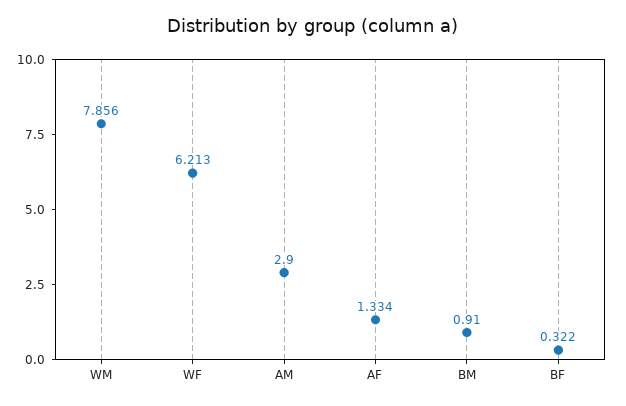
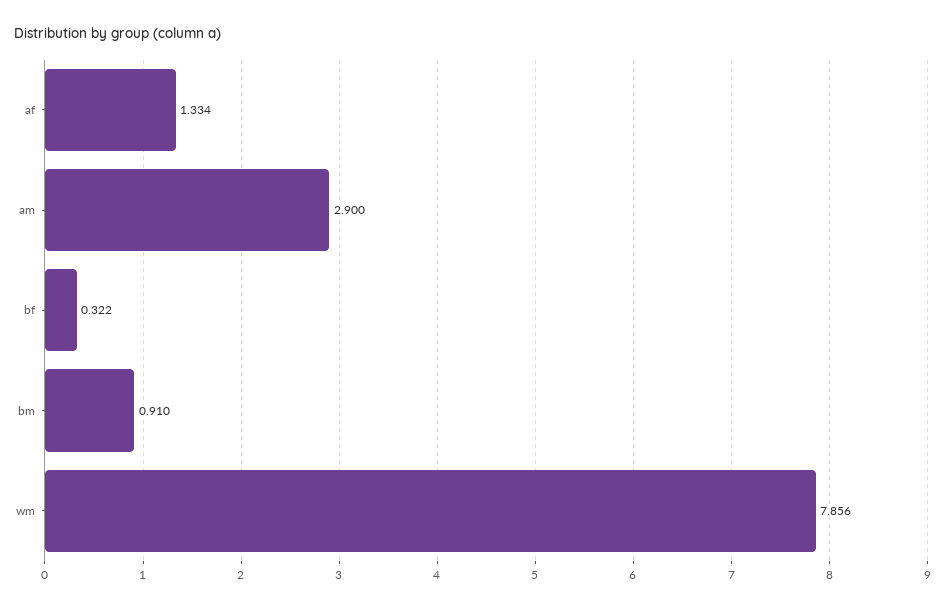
WF: 6.213 -> none

